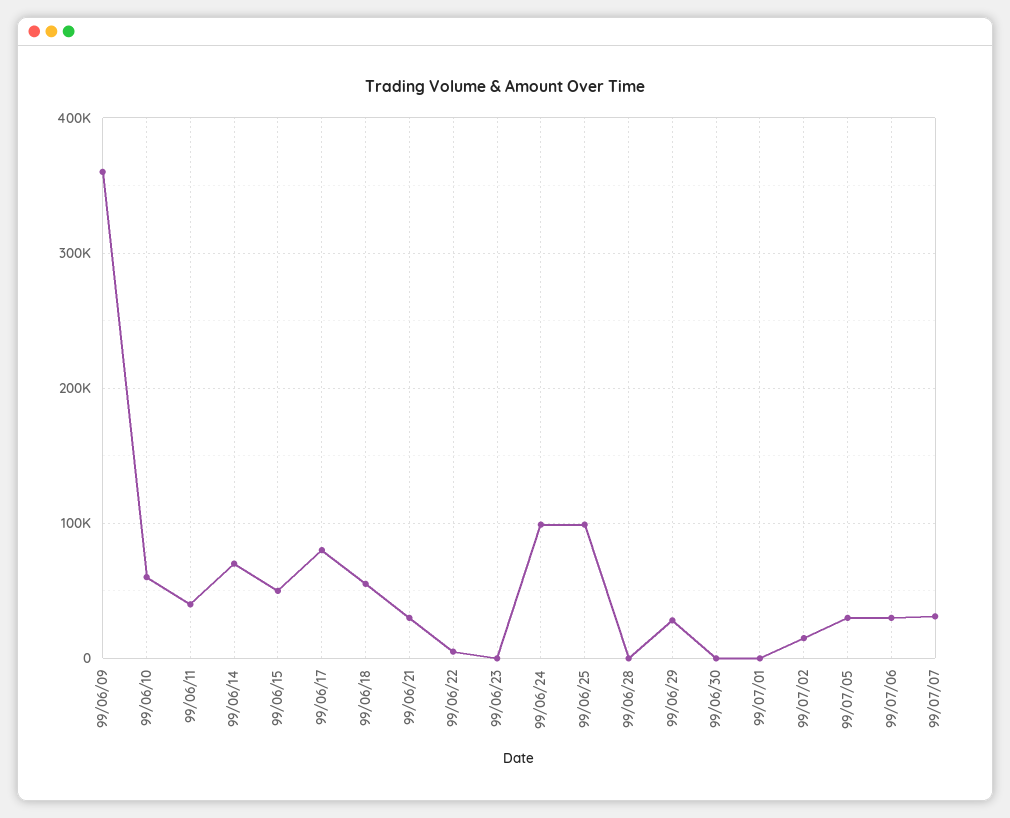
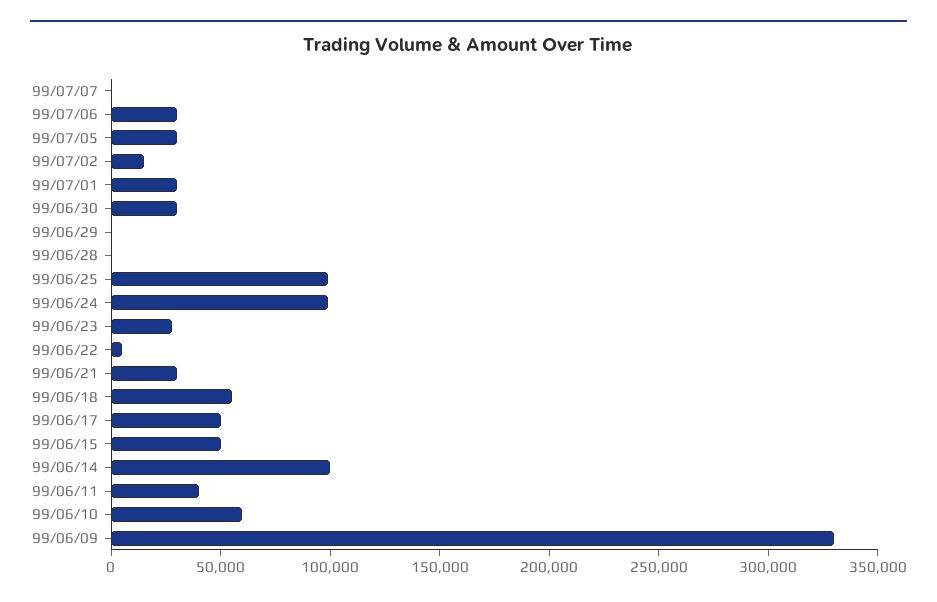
99/06/09: 360000 -> 330000
99/06/14: 70000 -> 100000
99/06/17: 80000 -> 50000
99/06/23: 0 -> 30000
99/06/29: 30000 -> 0
99/06/30: 0 -> 30000
99/07/01: 0 -> 30000
99/07/07: 30000 -> 0

